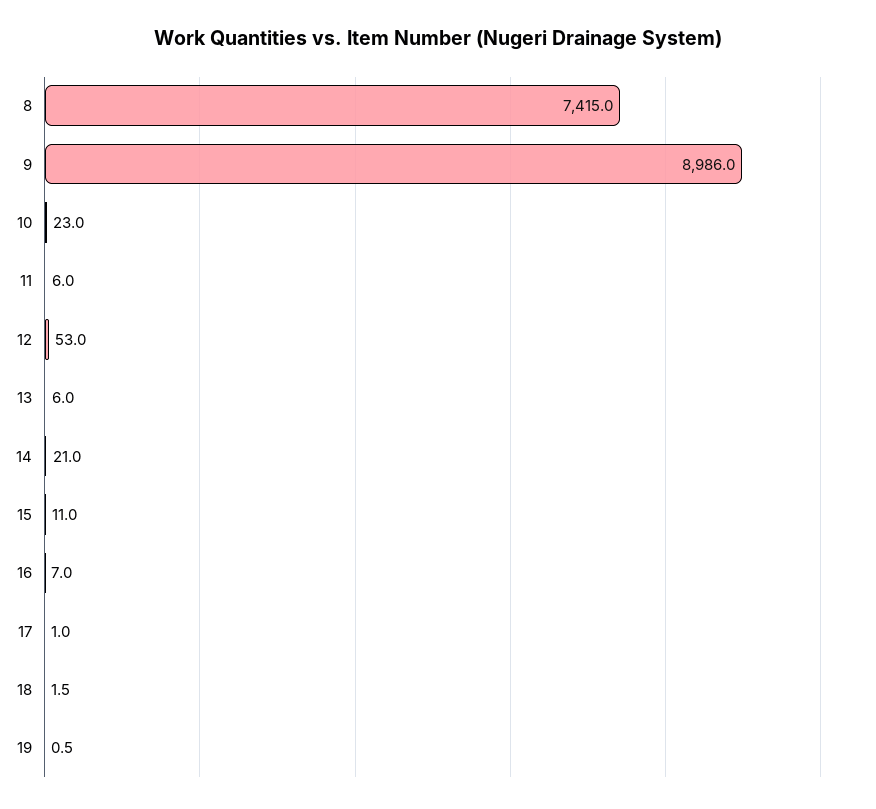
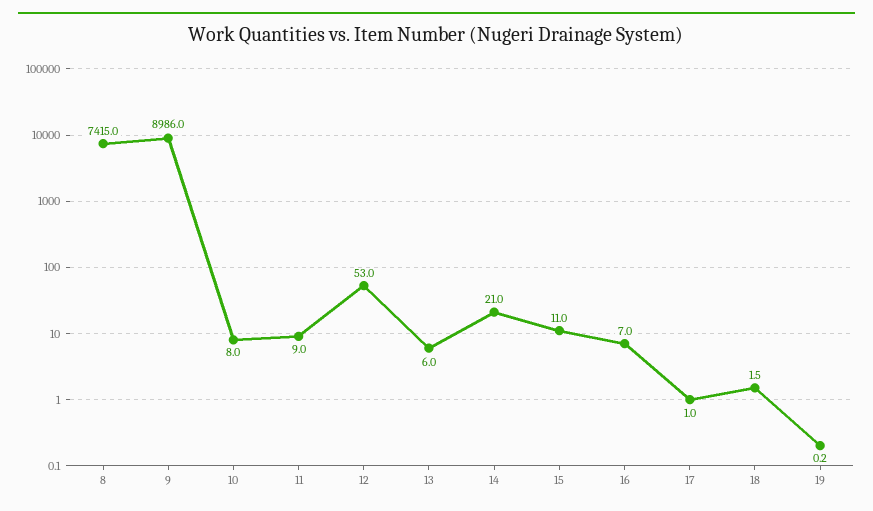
10: 23 -> 8
11: 6 -> 9
19: 0.5 -> 0.2

